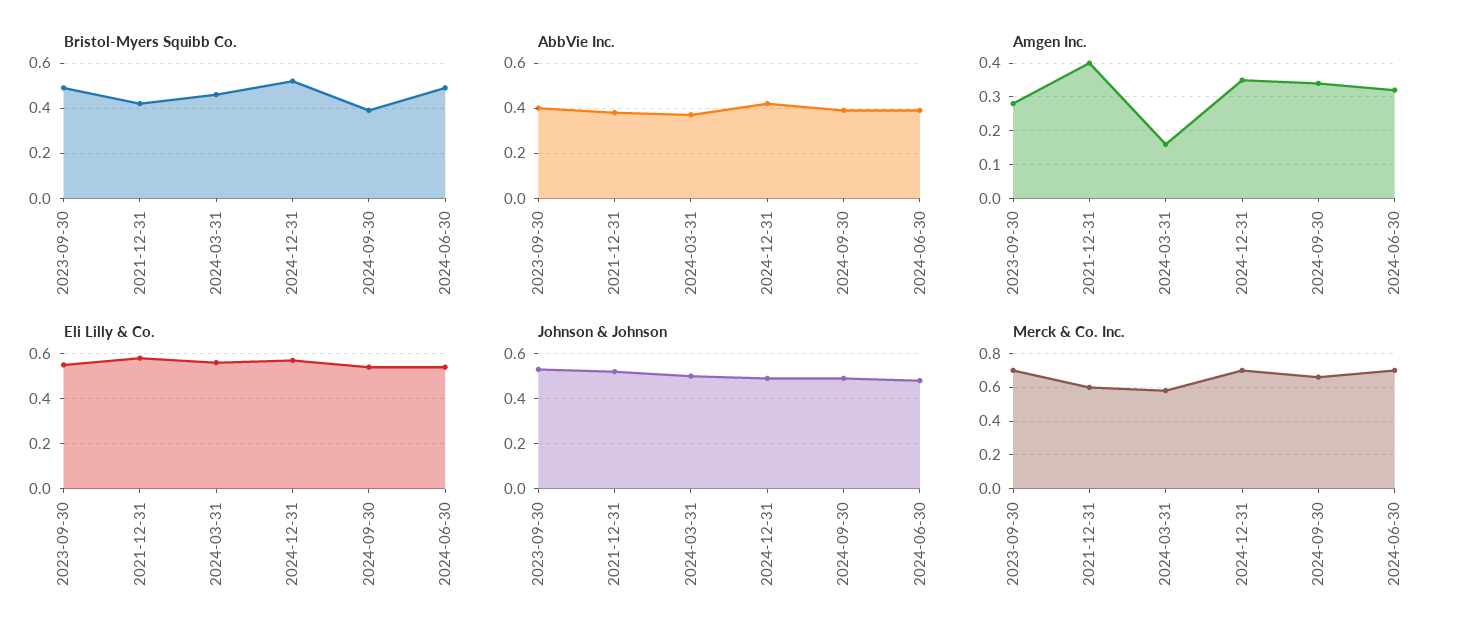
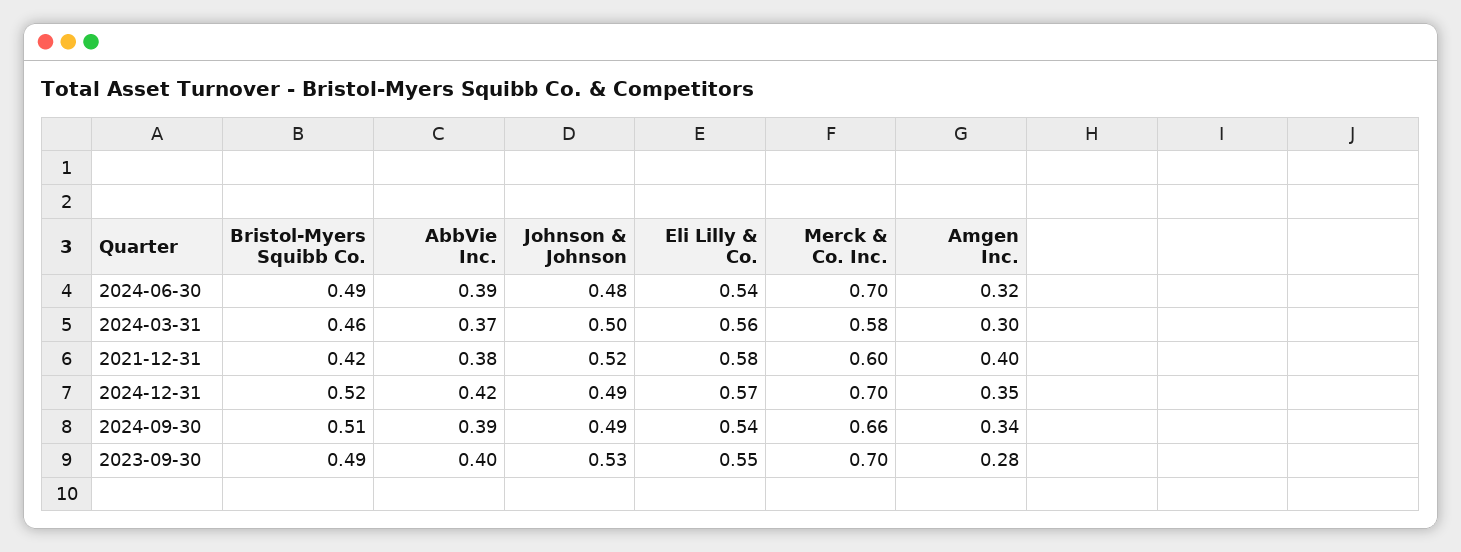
Bristol-Myers Squibb Co., 2024-09-30: 0.4 -> 0.51
Amgen Inc., 2024-03-31: 0.15 -> 0.3

